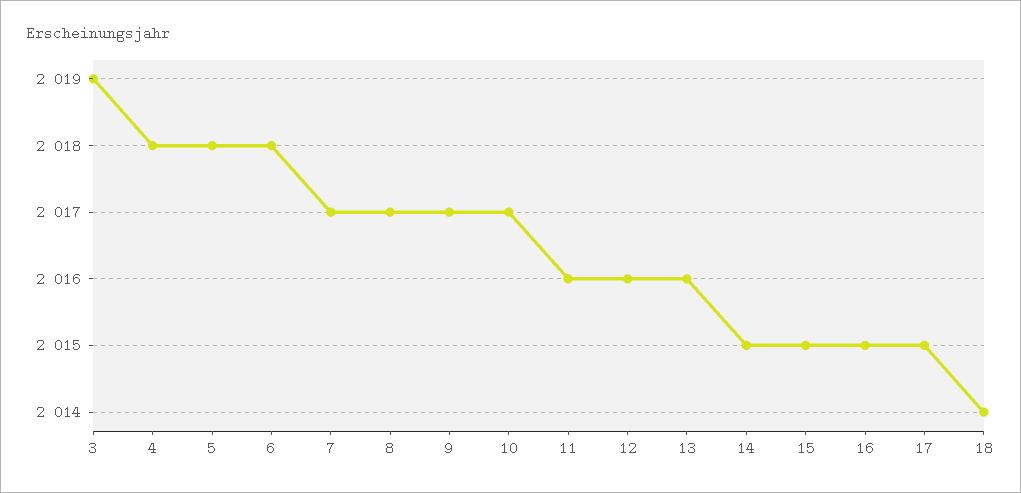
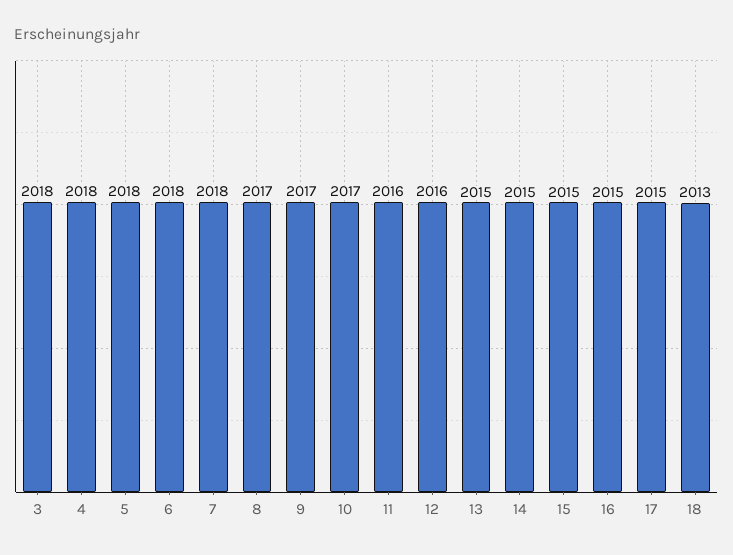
3: 2019 -> 2018
7: 2017 -> 2018
13: 2016 -> 2015
18: 2014 -> 2013

